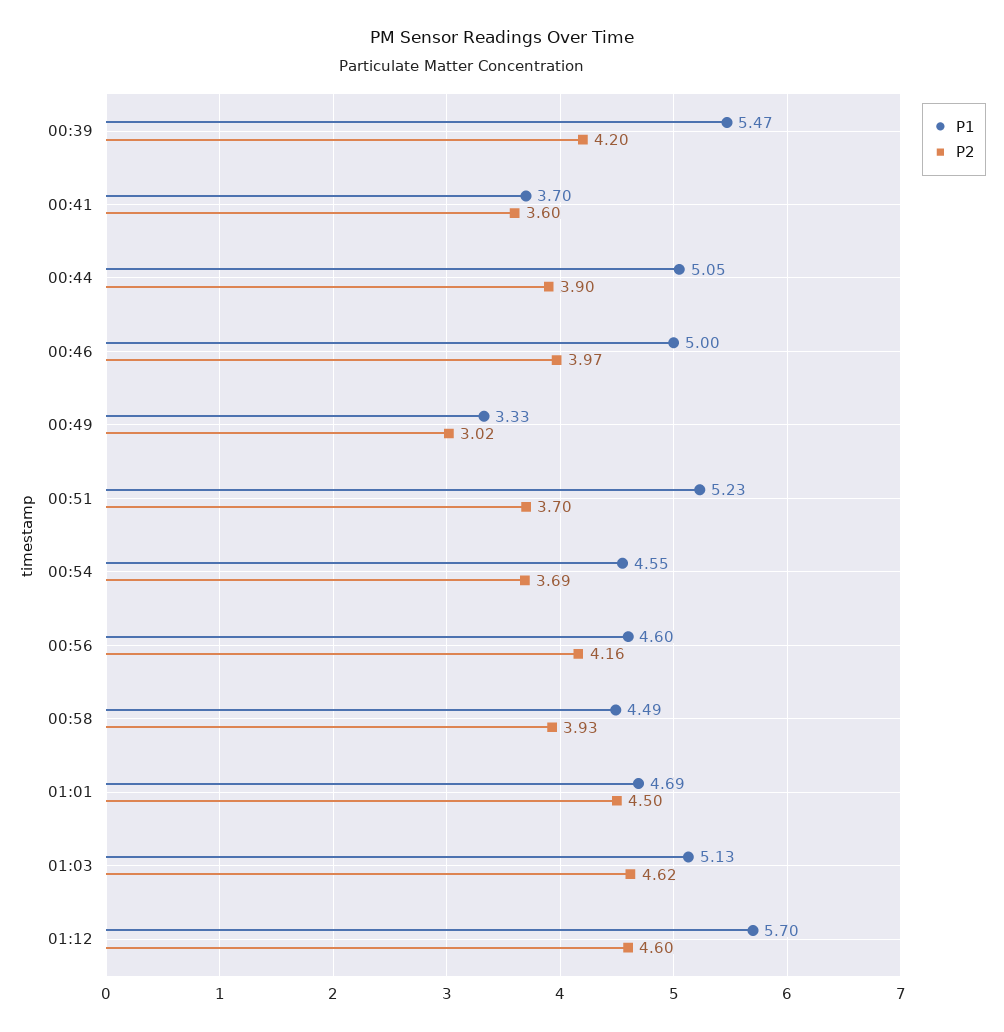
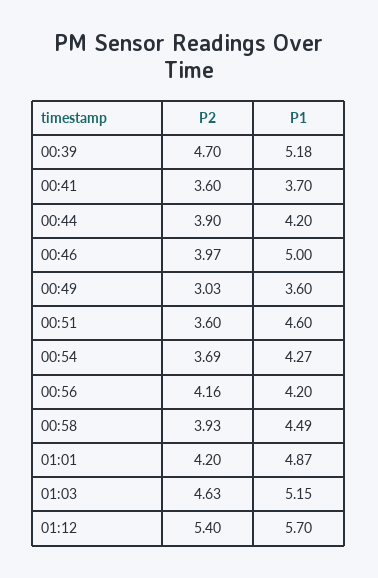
P1, 00:39: 5.47 -> 5.18
P2, 00:39: 4.2 -> 4.7
P1, 00:44: 5.05 -> 4.2
P1, 00:49: 3.33 -> 3.6
P2, 00:49: 3.02 -> 3.03
P1, 00:51: 5.23 -> 4.6
P2, 00:51: 3.7 -> 3.6
P1, 00:54: 4.55 -> 4.27
P1, 00:56: 4.6 -> 4.2
P1, 01:01: 4.69 -> 4.87
P2, 01:01: 4.5 -> 4.2
P1, 01:03: 5.13 -> 5.15
P2, 01:03: 4.62 -> 4.63
P2, 01:12: 4.6 -> 5.4

